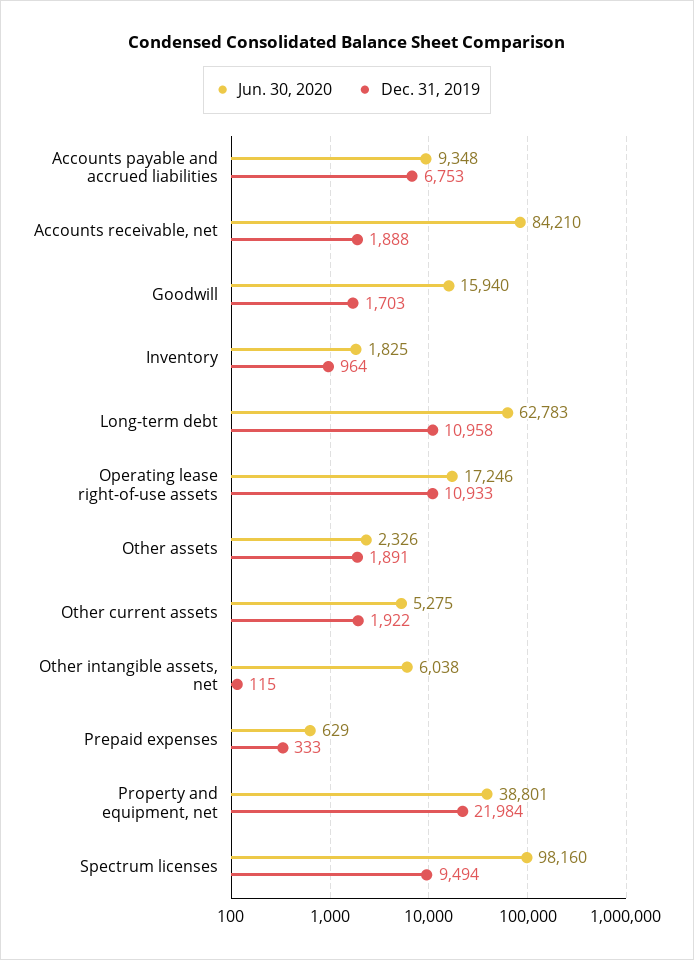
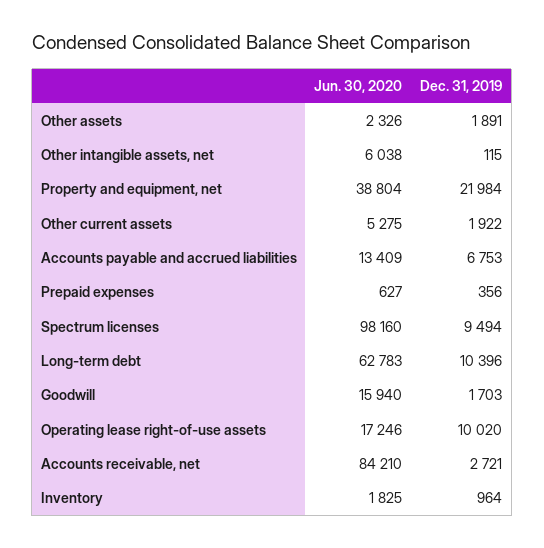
Jun. 30, 2020, Accounts payable and accrued liabilities: 9348 -> 13409
Dec. 31, 2019, Accounts receivable, net: 1888 -> 2721
Dec. 31, 2019, Long-term debt: 10958 -> 10396
Dec. 31, 2019, Operating lease right-of-use assets: 10933 -> 10020
Jun. 30, 2020, Prepaid expenses: 629 -> 627
Dec. 31, 2019, Prepaid expenses: 333 -> 356
Jun. 30, 2020, Property and equipment, net: 38801 -> 38804

